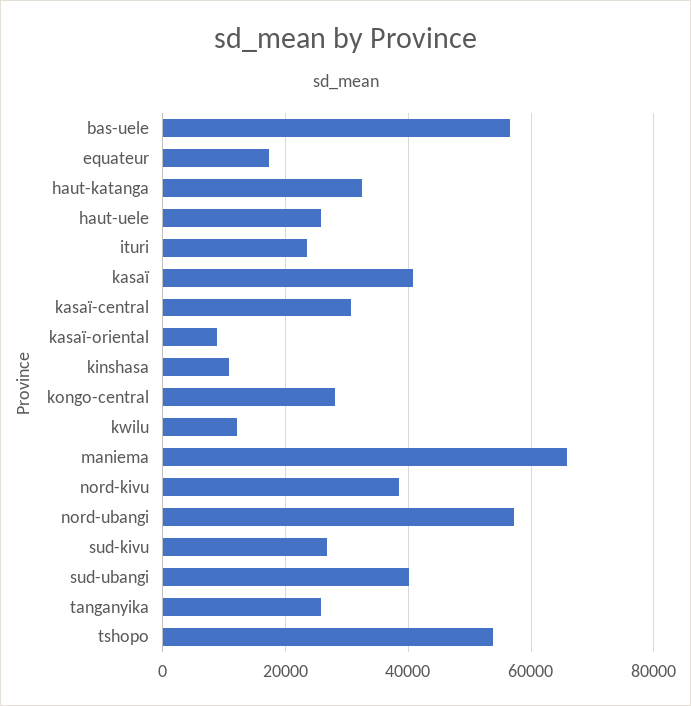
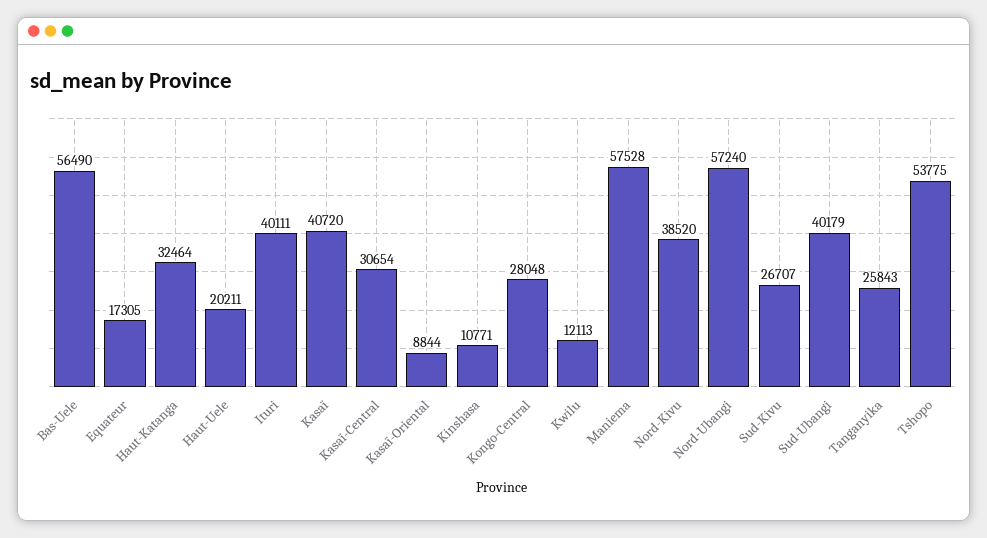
haut-uele: 26000 -> 20211
ituri: 24000 -> 40111
maniema: 66000 -> 57528

